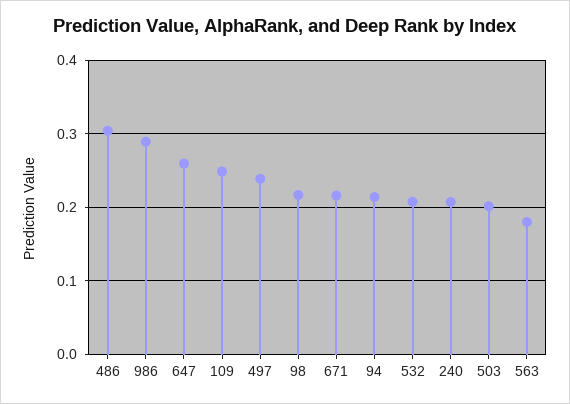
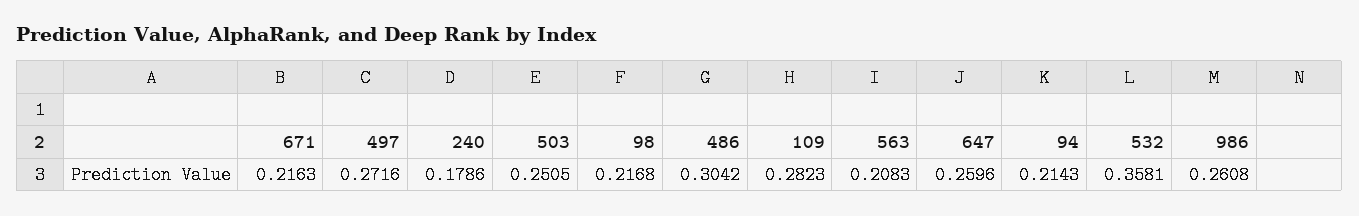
986: 0.29 -> 0.2608
109: 0.25 -> 0.2823
497: 0.24 -> 0.2716
532: 0.21 -> 0.3581
240: 0.21 -> 0.1786
503: 0.2 -> 0.2505
563: 0.18 -> 0.2083

